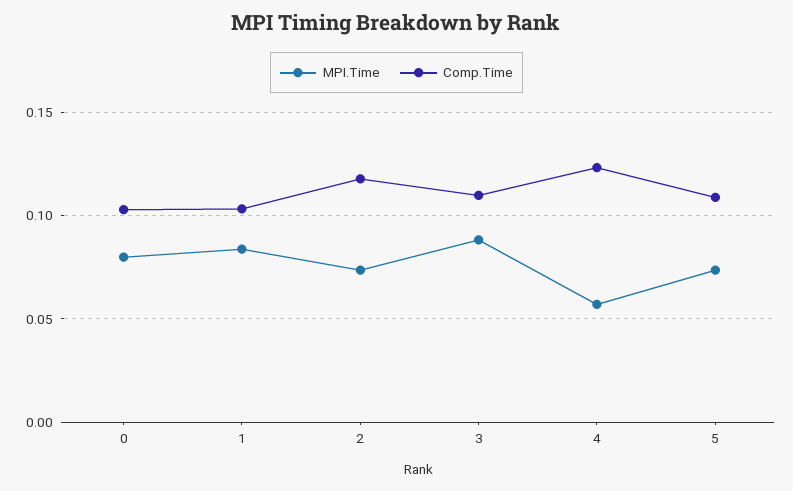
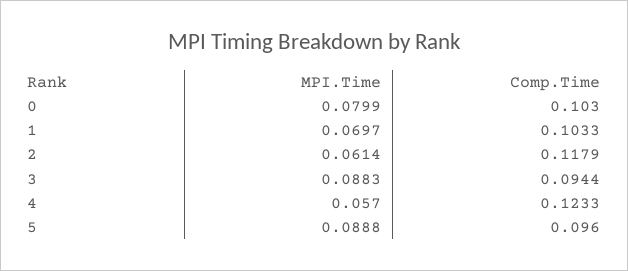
MPI.Time, 1: 0.085 -> 0.0697
MPI.Time, 2: 0.075 -> 0.0614
Comp.Time, 3: 0.11 -> 0.0944
MPI.Time, 5: 0.075 -> 0.0888
Comp.Time, 5: 0.11 -> 0.096

